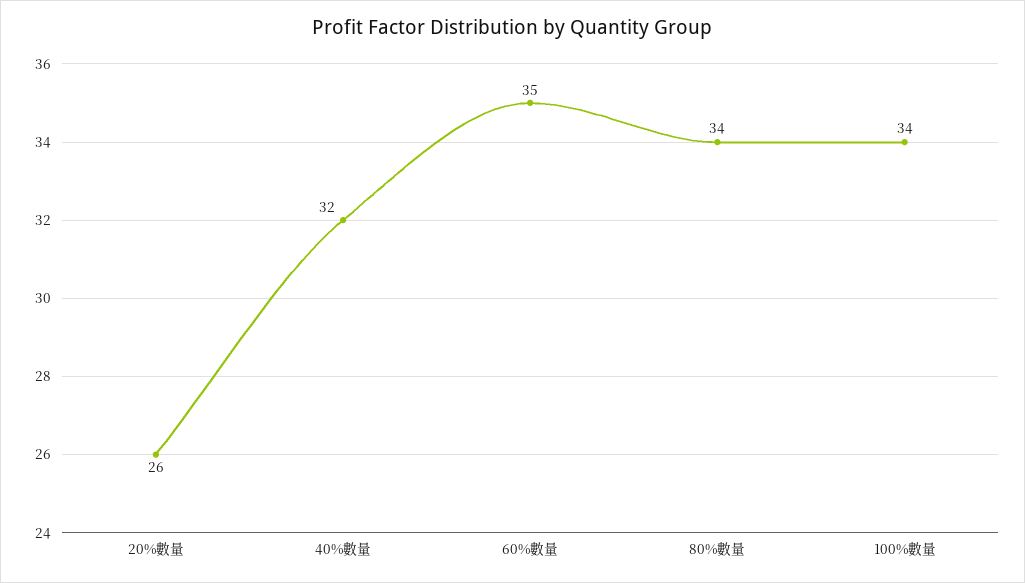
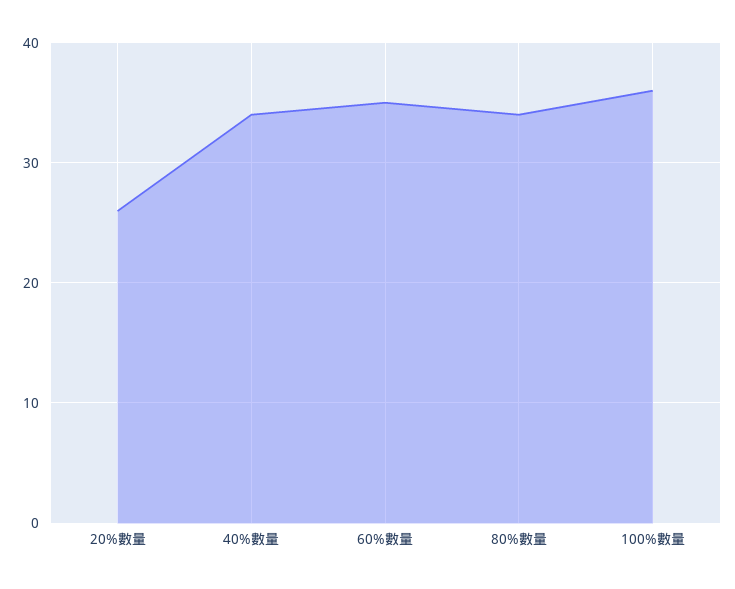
40%數量: 32 -> 34
100%數量: 34 -> 36

